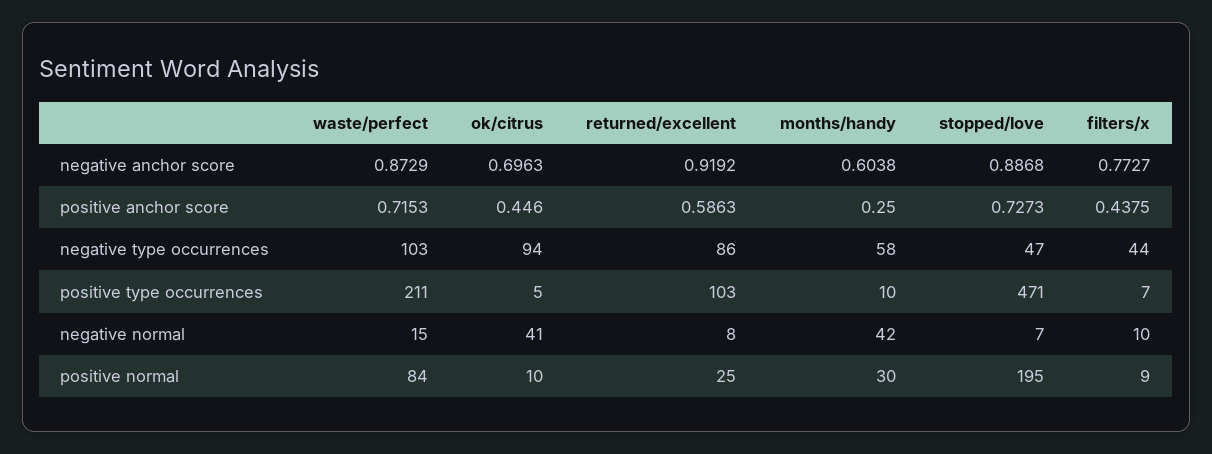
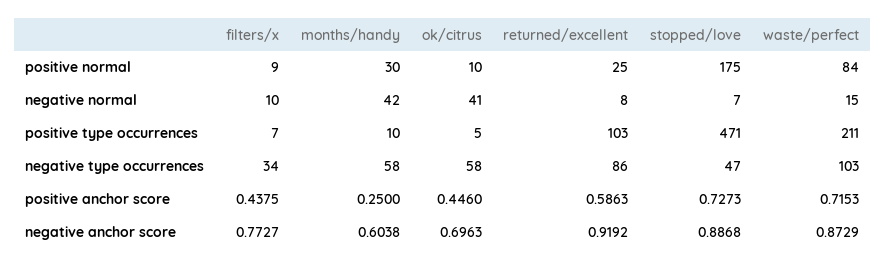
ok/citrus, negative type occurrences: 94 -> 58
filters/x, negative type occurrences: 44 -> 34
stopped/love, positive normal: 195 -> 175

